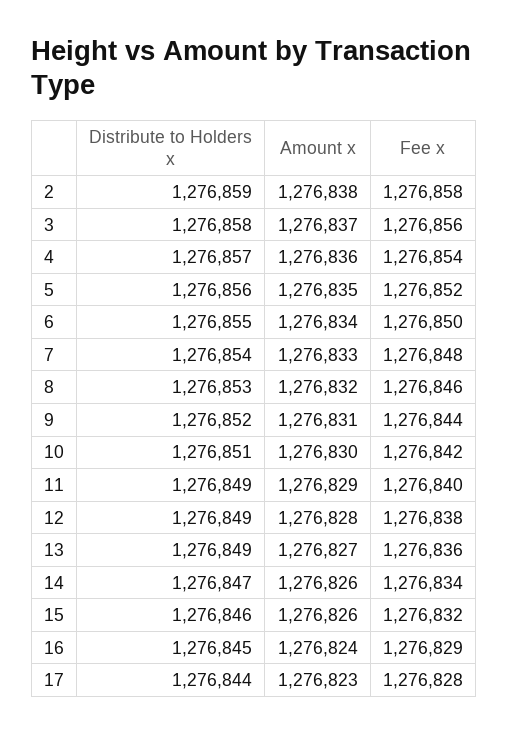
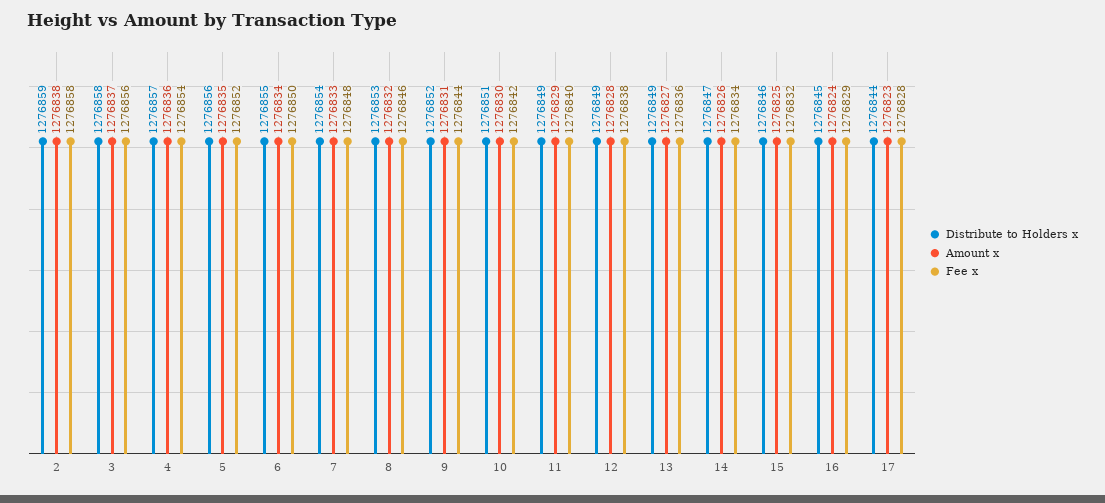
Amount x, 15: 1276826 -> 1276825

